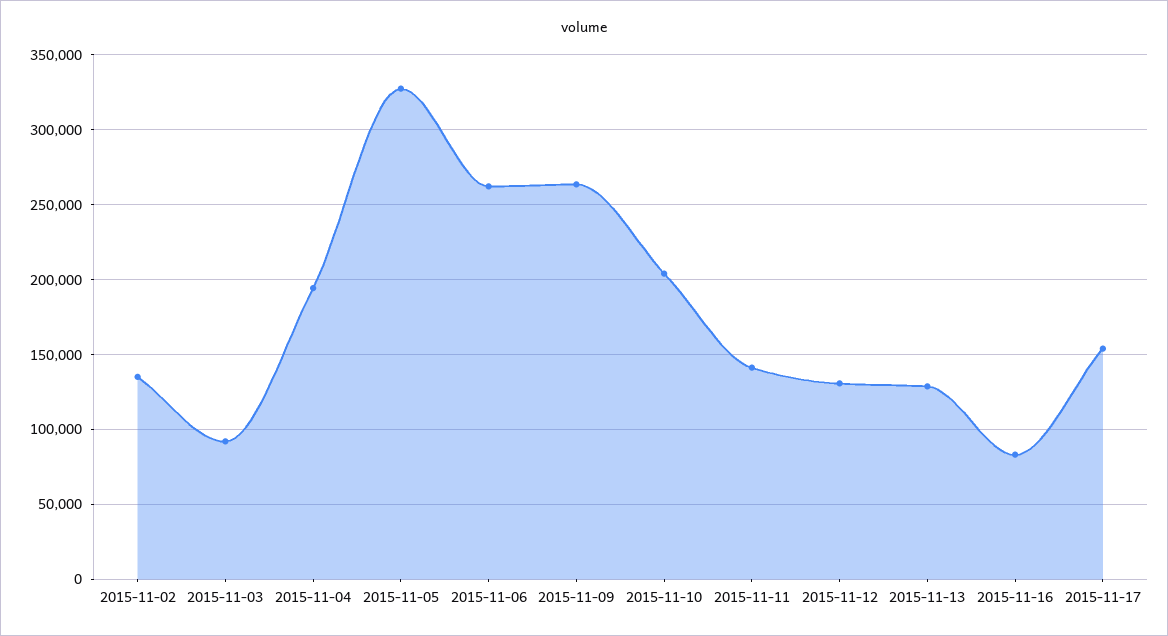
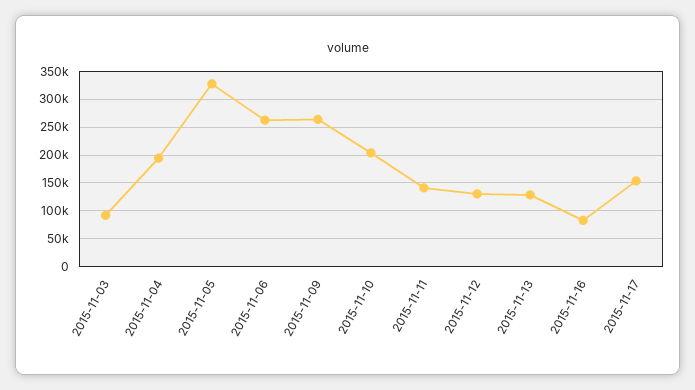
2015-11-02: 135000 -> none

